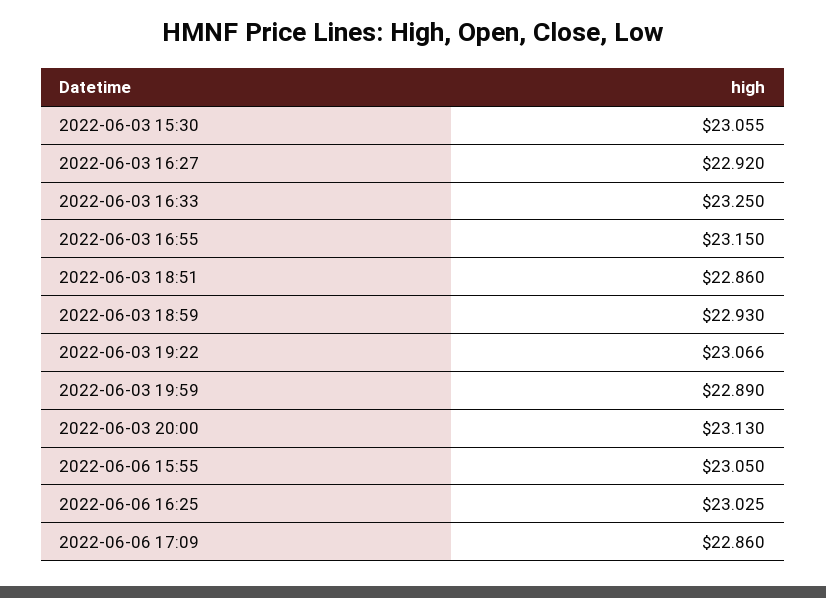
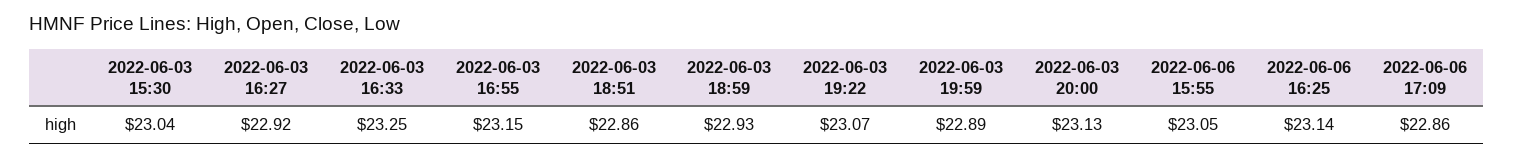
2022-06-03 15:30: 23.055 -> 23.04
2022-06-03 19:22: 23.066 -> 23.07
2022-06-06 16:25: 23.025 -> 23.14

